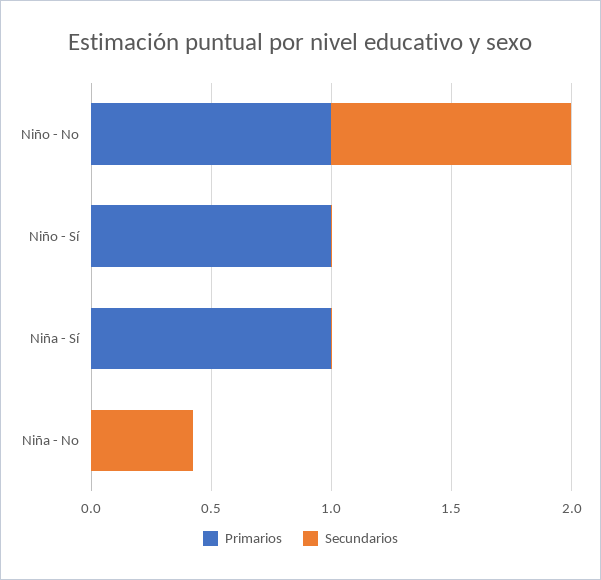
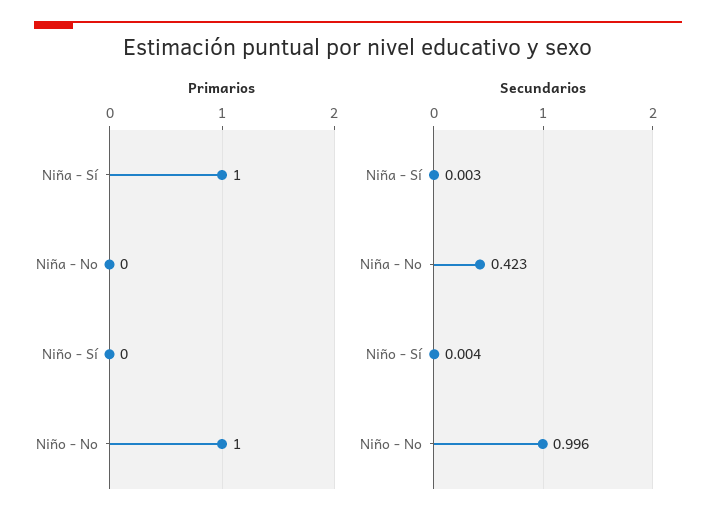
Primarios, Niño - Sí: 1 -> 0

